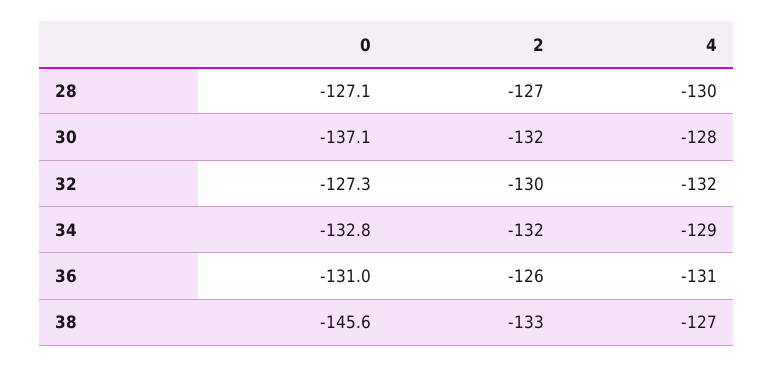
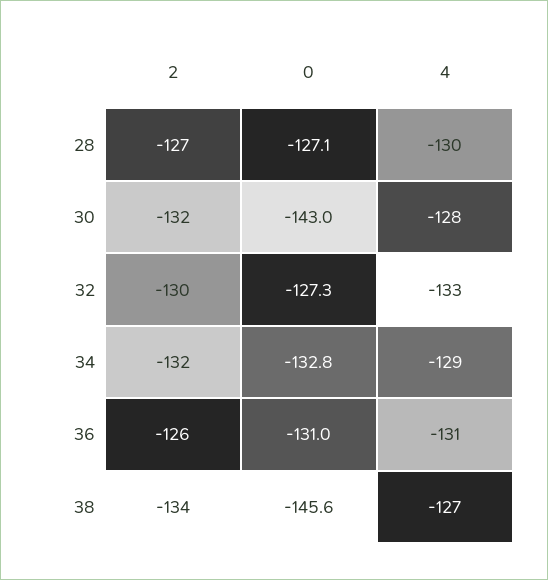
0, 30: -137.1 -> -143
4, 32: -132 -> -133
2, 38: -133 -> -134

